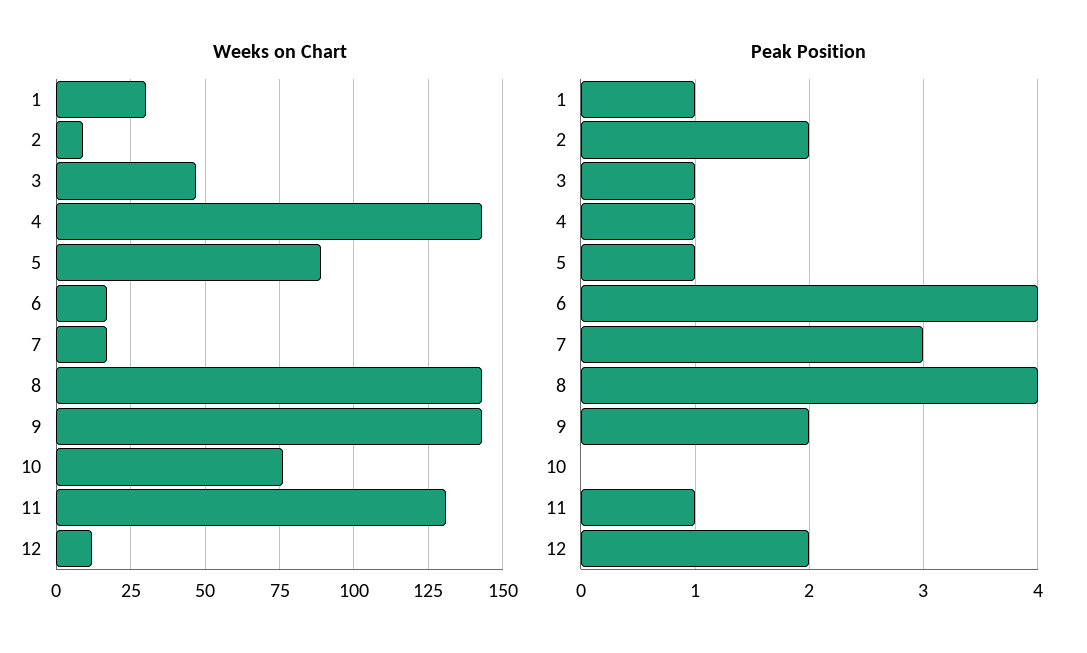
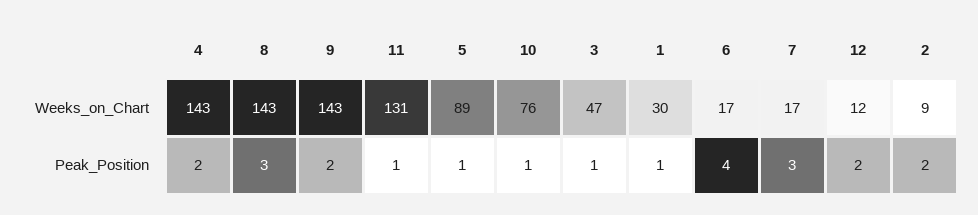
Peak Position, 4: 1 -> 2
Peak Position, 8: 4 -> 3
Peak Position, 10: 0 -> 1

